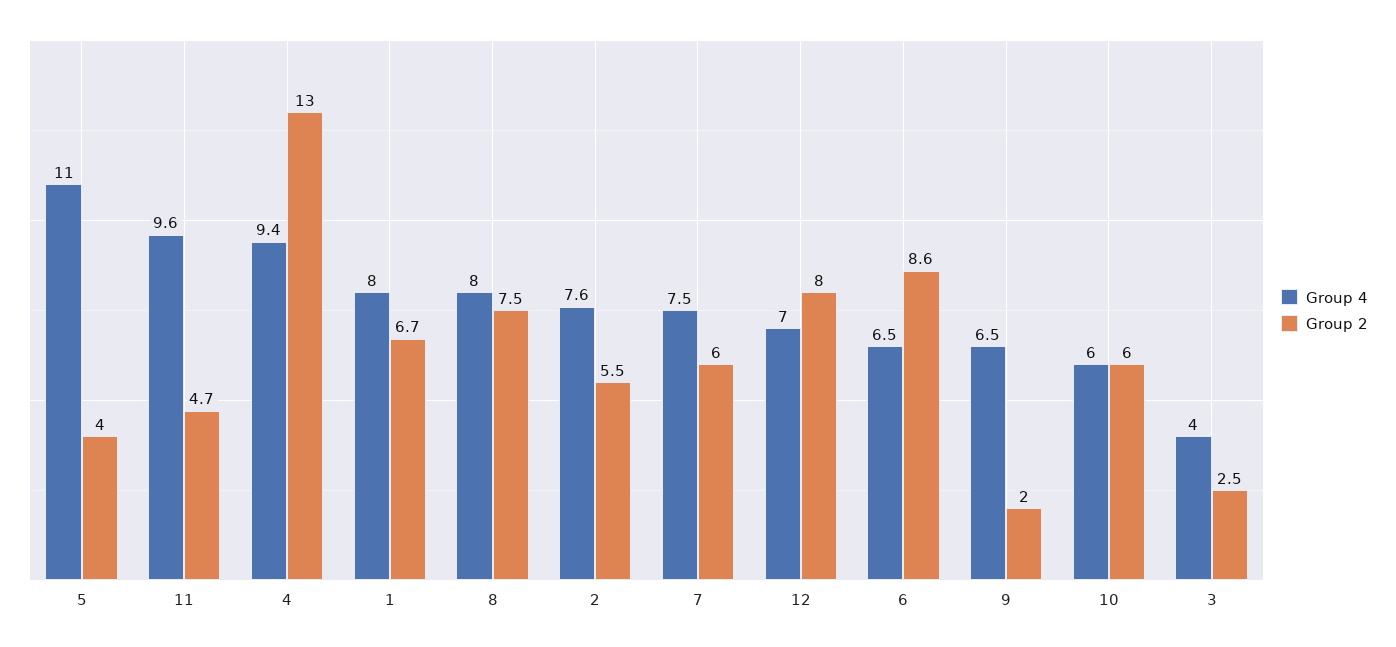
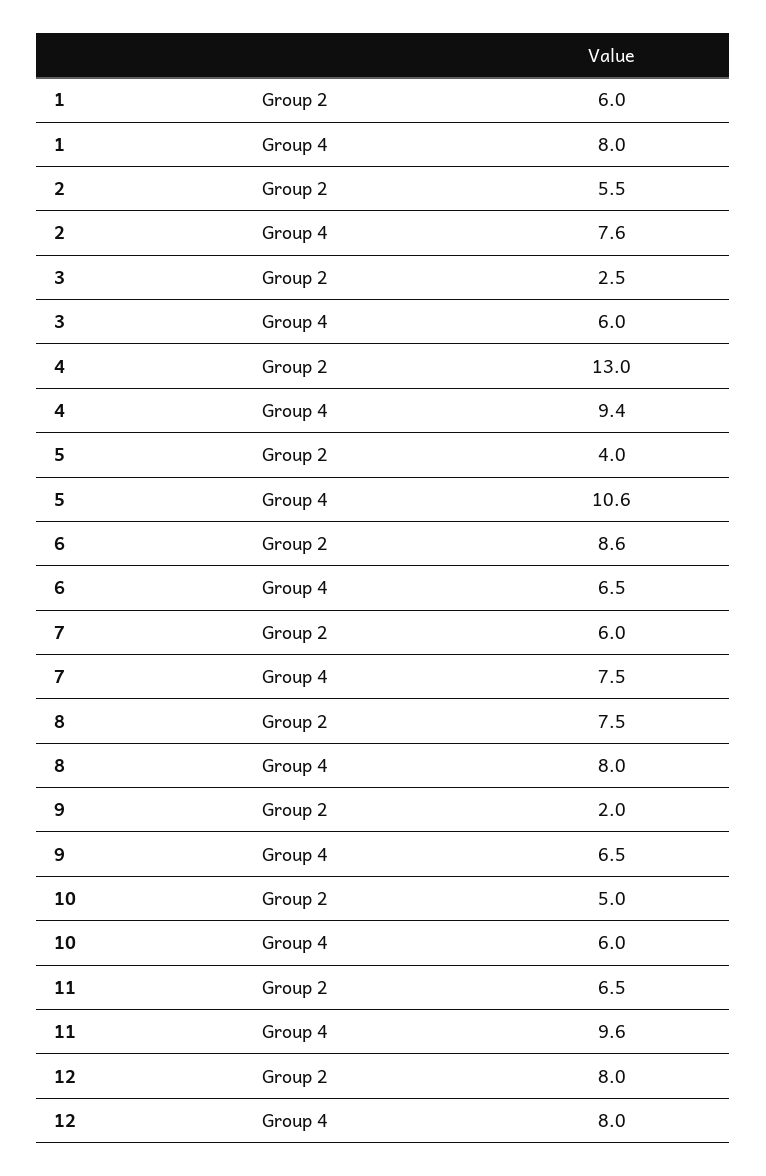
Group 4, 5: 11 -> 10.6
Group 2, 11: 4.7 -> 6.5
Group 2, 1: 6.7 -> 6
Group 4, 12: 7 -> 8
Group 2, 10: 6 -> 5
Group 4, 3: 4 -> 6

